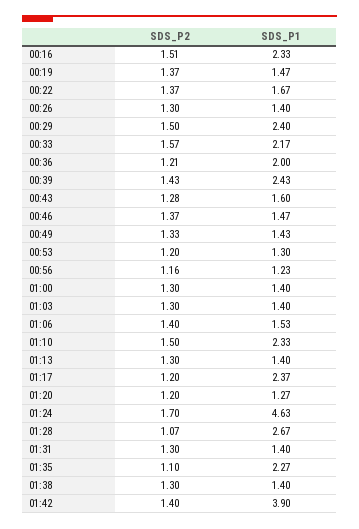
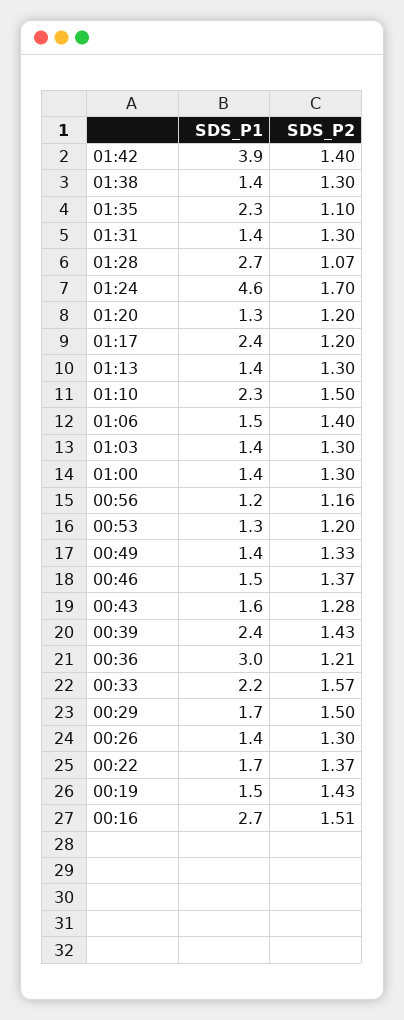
SDS_P1, 00:16: 2.33 -> 2.7
SDS_P2, 00:19: 1.37 -> 1.43
SDS_P1, 00:29: 2.4 -> 1.7
SDS_P1, 00:36: 2 -> 3

